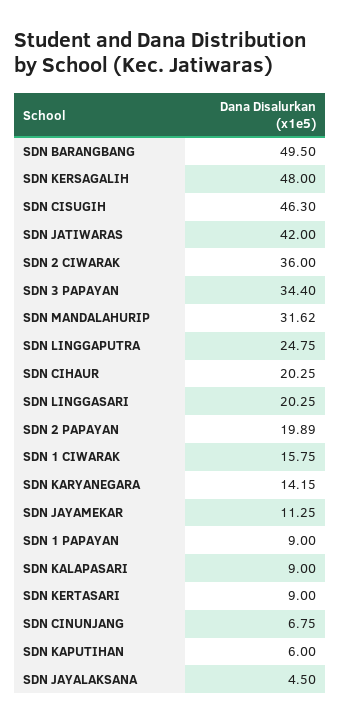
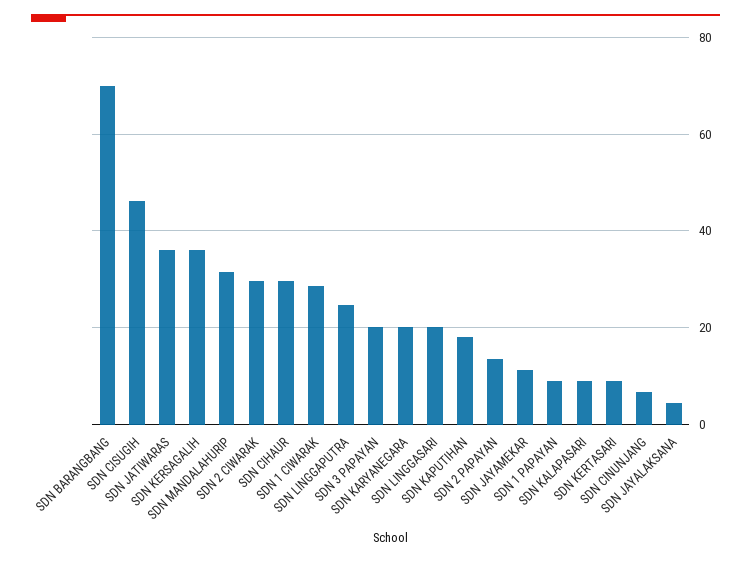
SDN BARANGBANG: 49.5 -> 70
SDN KERSAGALIH: 48 -> 36
SDN JATIWARAS: 42 -> 36
SDN 2 CIWARAK: 36 -> 30
SDN 3 PAPAYAN: 34.4 -> 20
SDN CIHAUR: 20.25 -> 30
SDN 2 PAPAYAN: 19.89 -> 14
SDN 1 CIWARAK: 15.75 -> 28
SDN KARYANEGARA: 14.15 -> 20
SDN KAPUTIHAN: 6 -> 18

